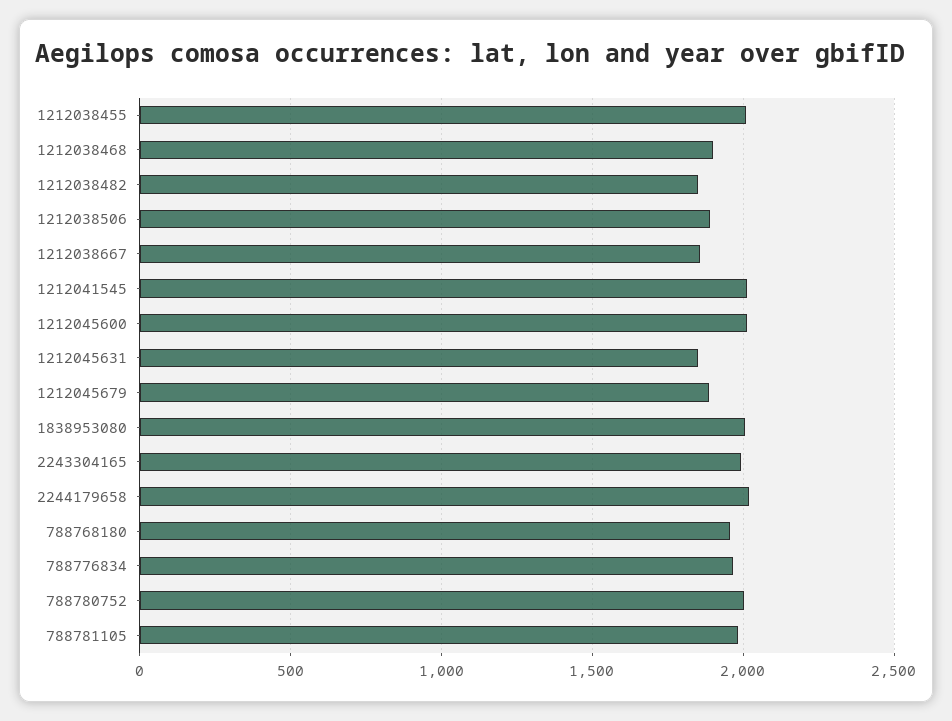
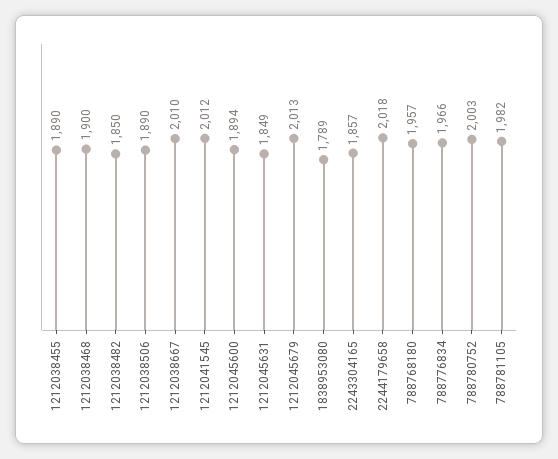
1212038455: 2000 -> 1890
1212038667: 1850 -> 2010
1212045600: 2000 -> 1894
1212045679: 1900 -> 2013
1838953080: 2000 -> 1789
2243304165: 2000 -> 1857

